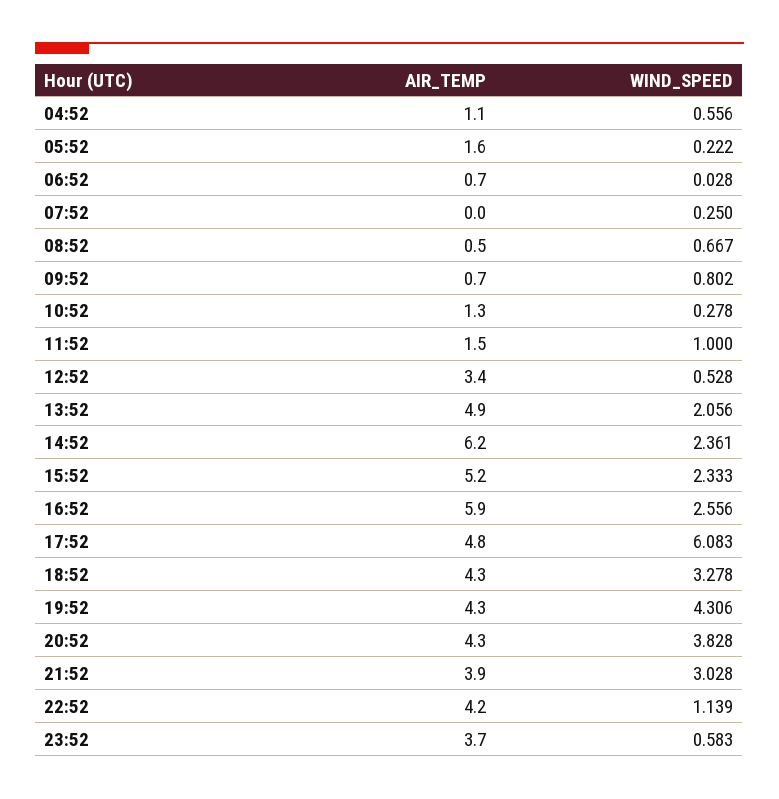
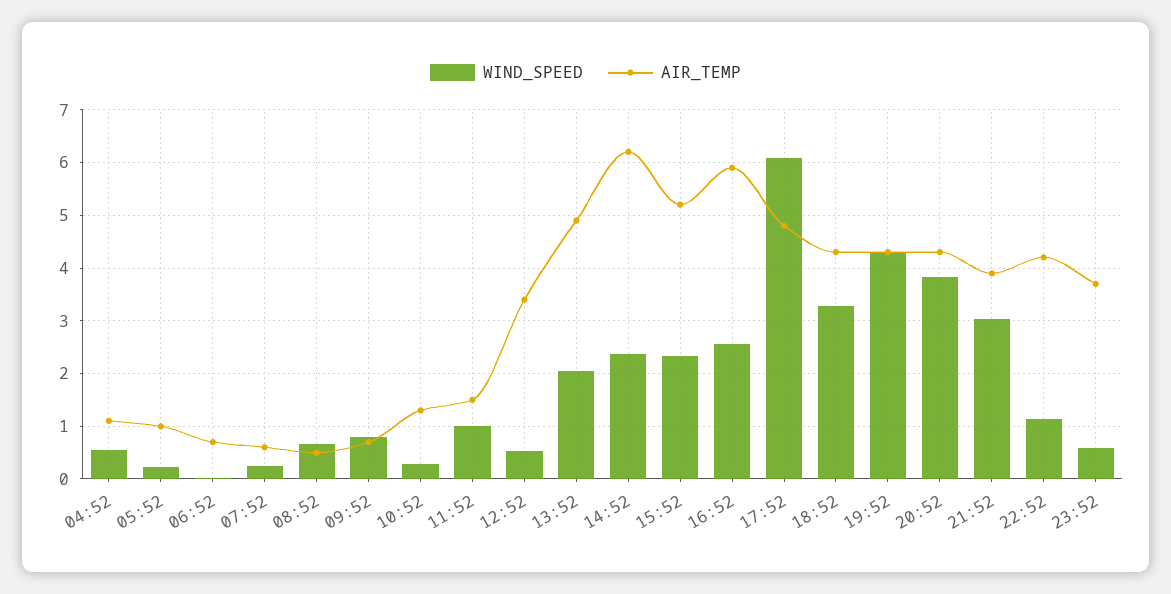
AIR_TEMP, 05:52: 1.6 -> 1
AIR_TEMP, 07:52: 0 -> 0.6

